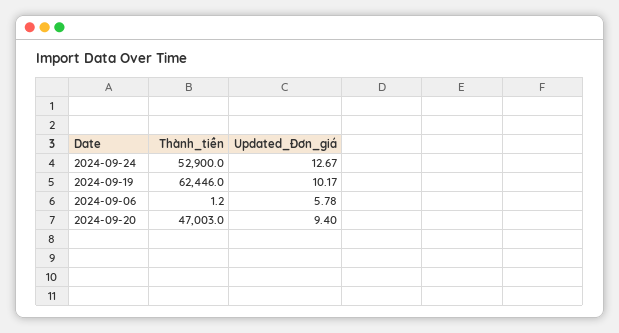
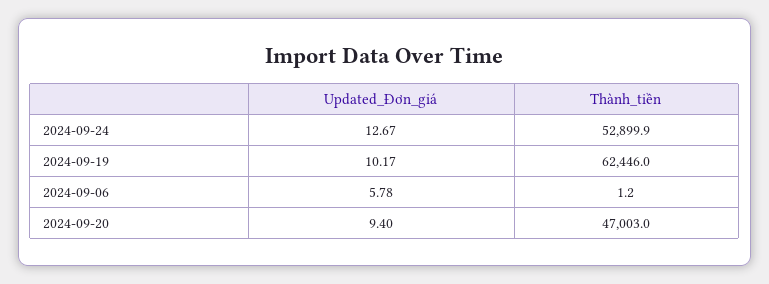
Thành_tiền, 2024-09-24: 52900 -> 52899.9

